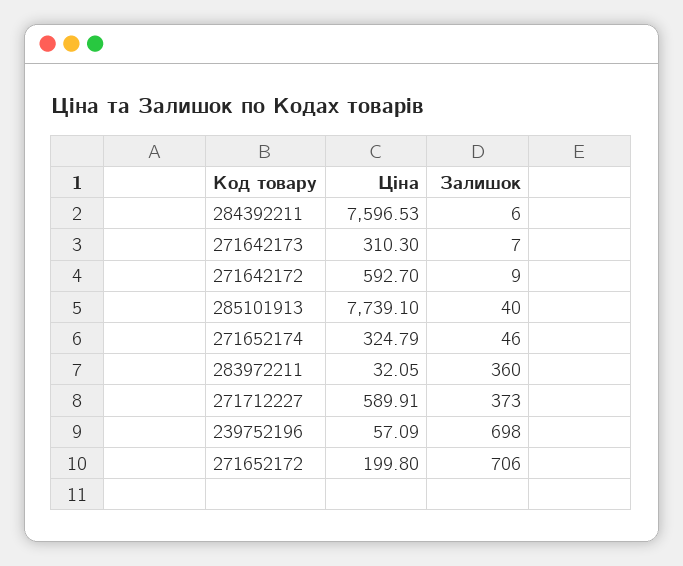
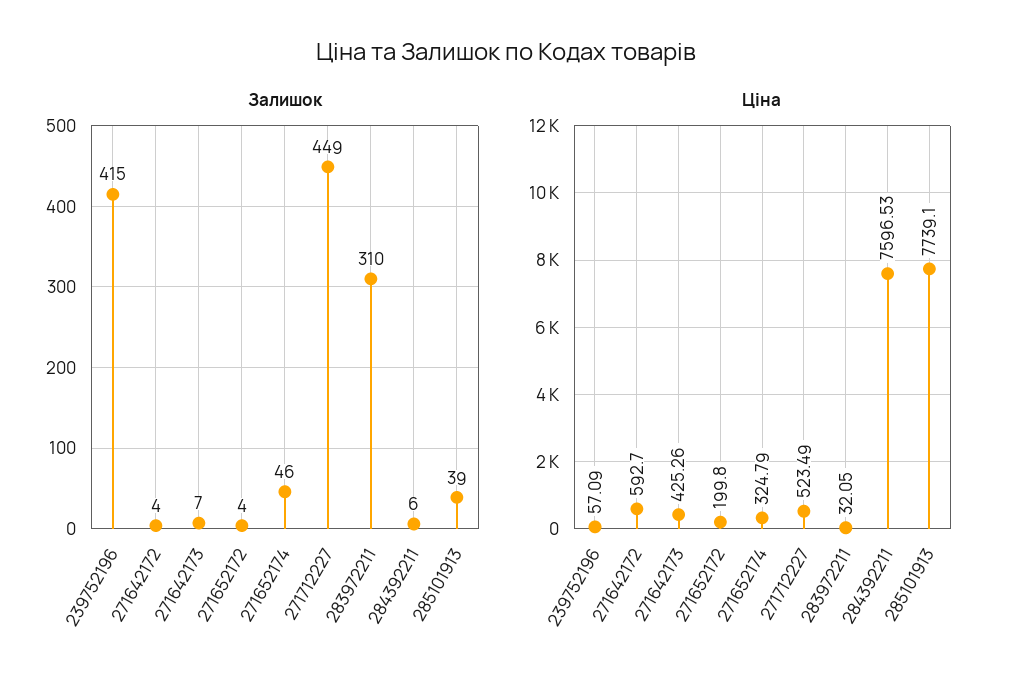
Ціна, 271642173: 310.3 -> 425.26
Залишок, 271642172: 9 -> 4
Залишок, 285101913: 40 -> 39
Залишок, 283972211: 360 -> 310
Ціна, 271712227: 589.91 -> 523.49
Залишок, 271712227: 373 -> 449
Залишок, 239752196: 698 -> 415
Залишок, 271652172: 706 -> 4

